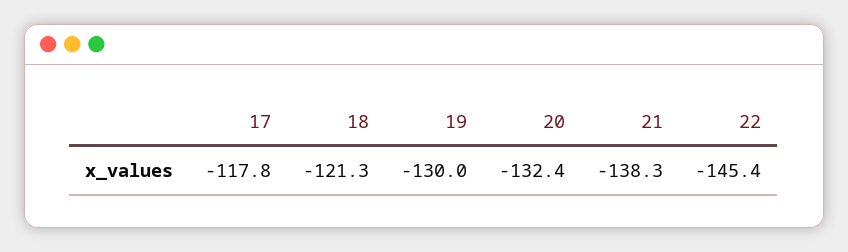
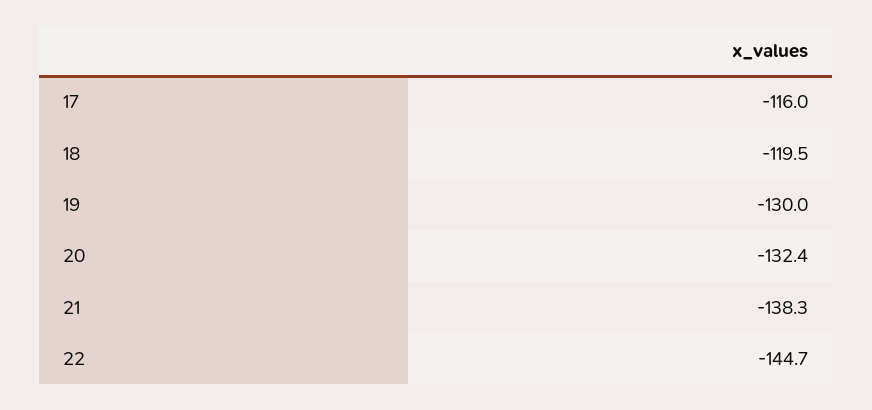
17: -117.8 -> -116
18: -121.3 -> -119.5
22: -145.4 -> -144.7

